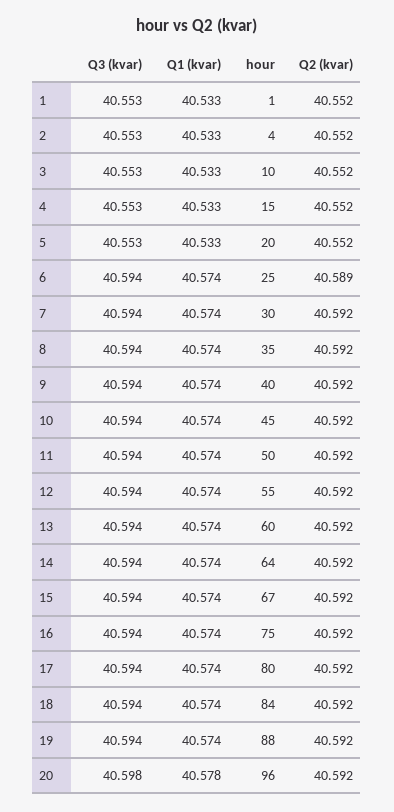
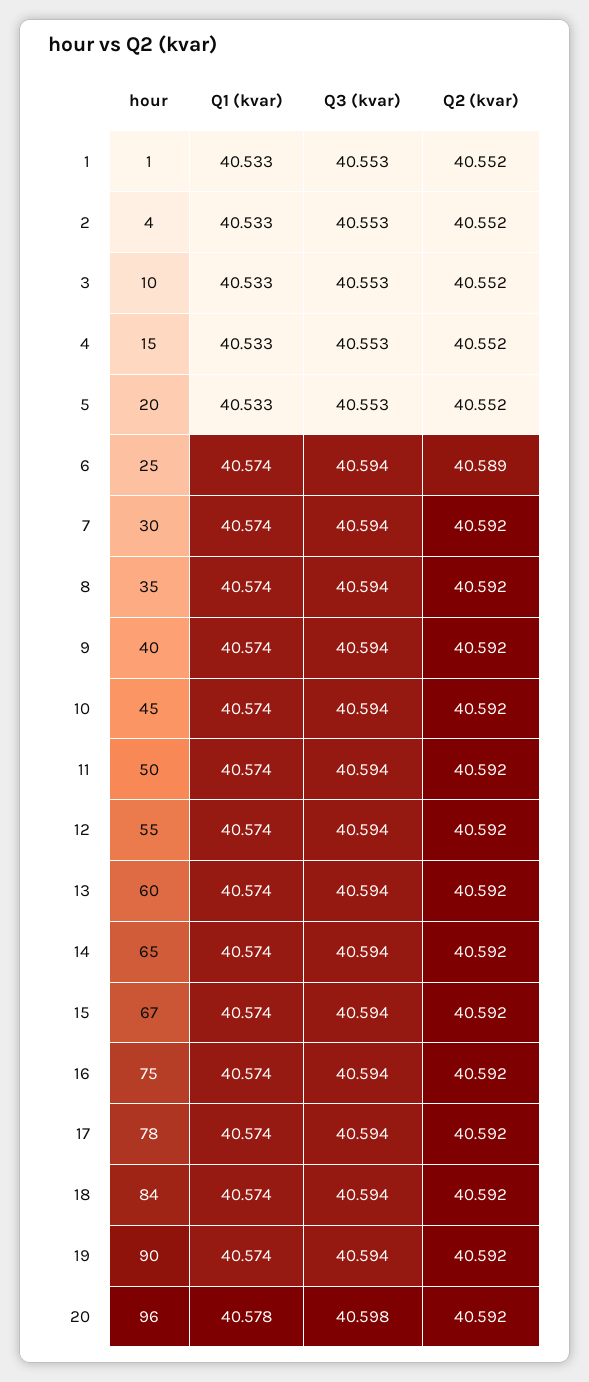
hour, 14: 64 -> 65
hour, 17: 80 -> 78
hour, 19: 88 -> 90

